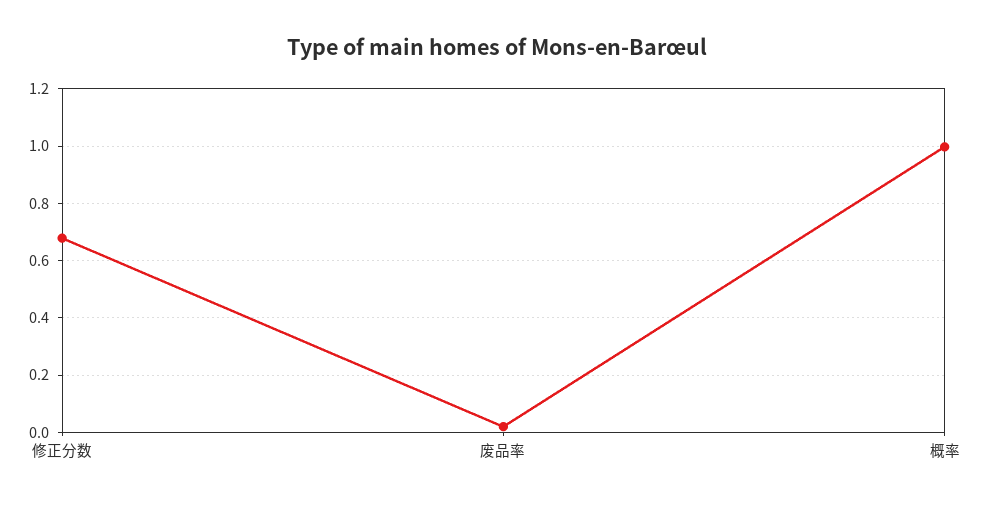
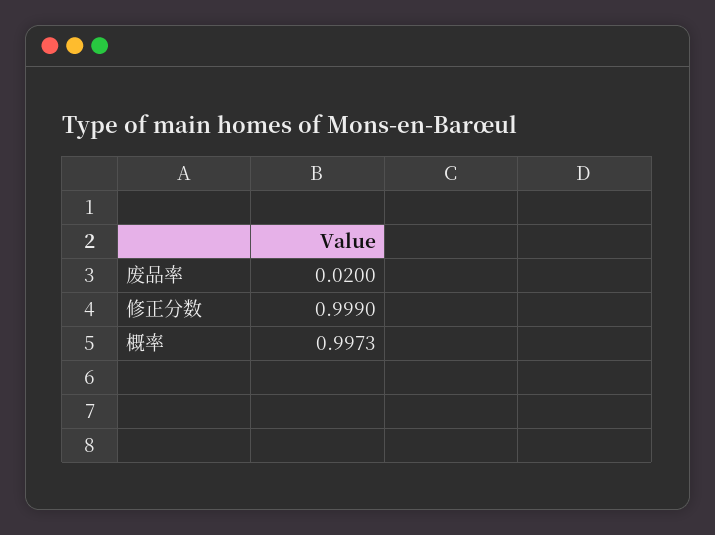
修正分数: 0.675 -> 0.999

